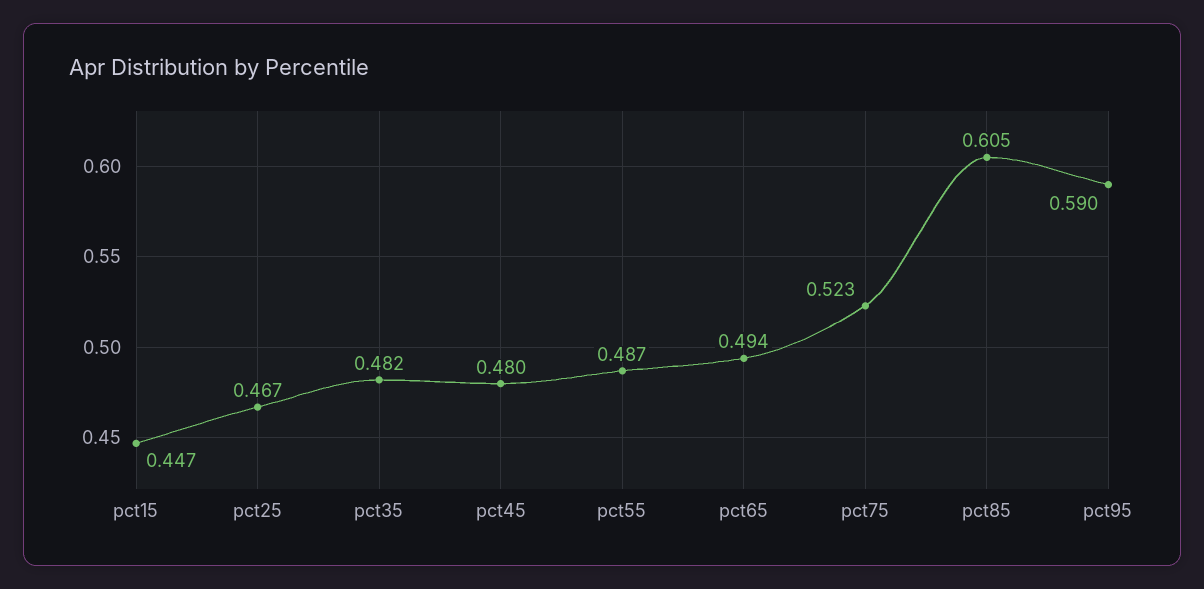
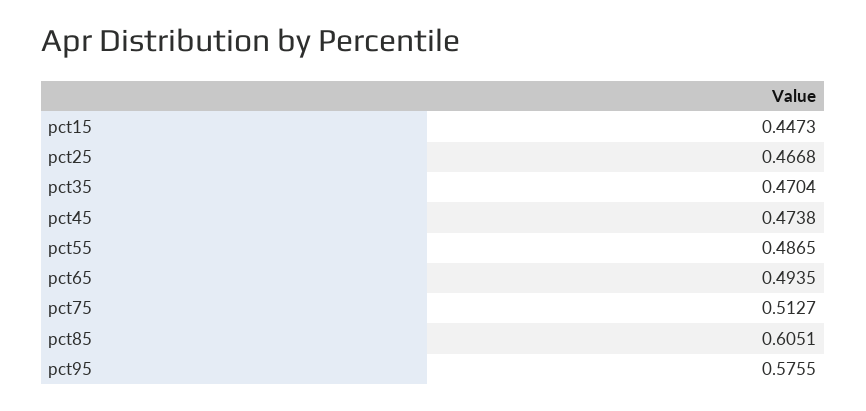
pct35: 0.482 -> 0.4704
pct45: 0.48 -> 0.4738
pct75: 0.523 -> 0.5127
pct95: 0.59 -> 0.5755

